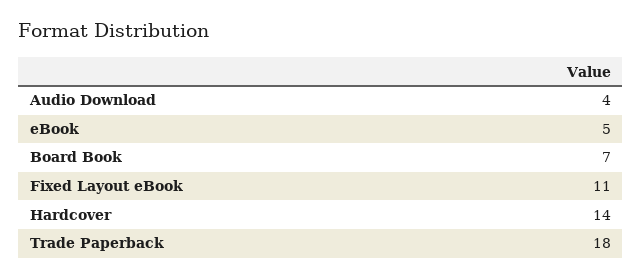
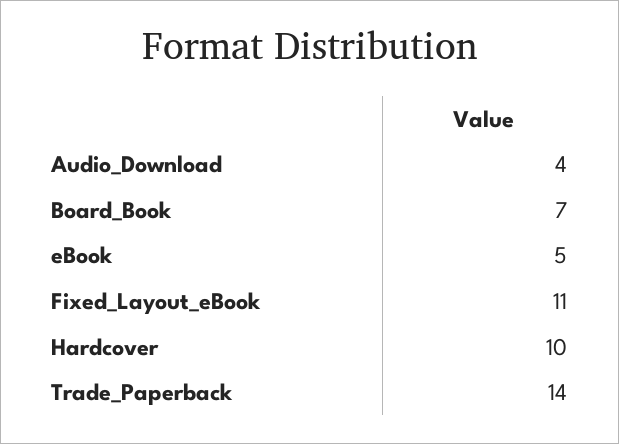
Hardcover: 14 -> 10
Trade Paperback: 18 -> 14

